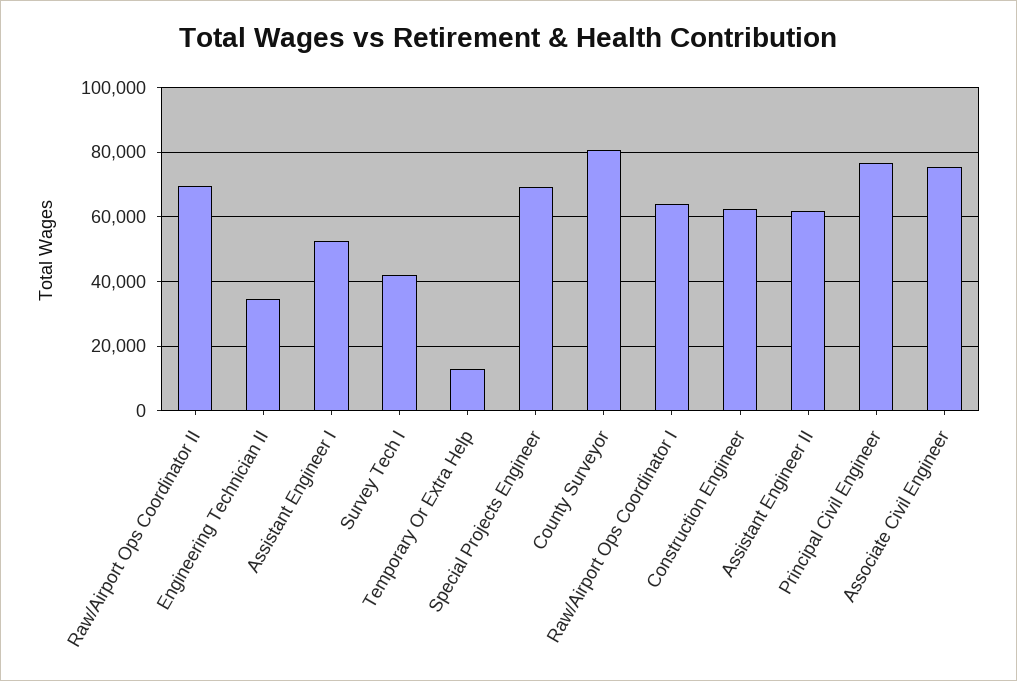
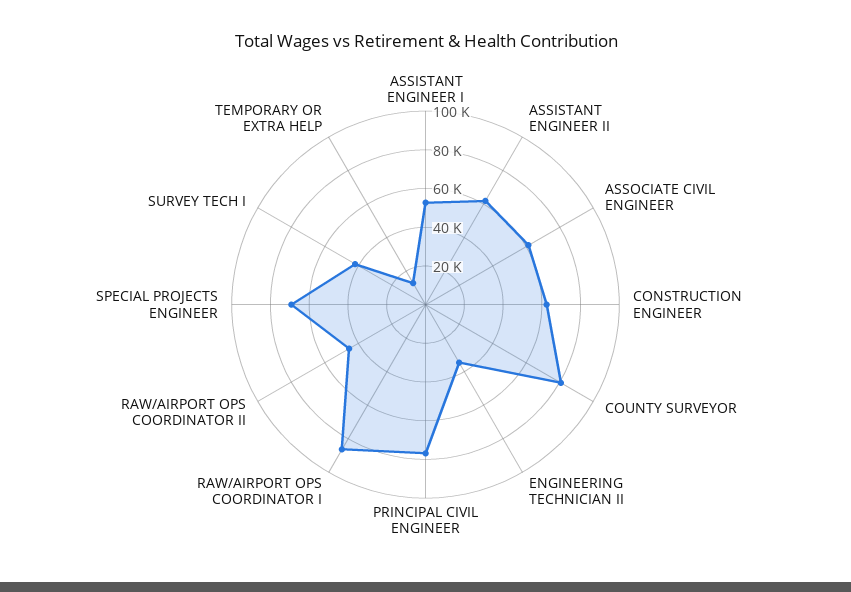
Raw/Airport Ops Coordinator II: 70000 -> 45000
Raw/Airport Ops Coordinator I: 64000 -> 85000
Associate Civil Engineer: 76000 -> 60000

